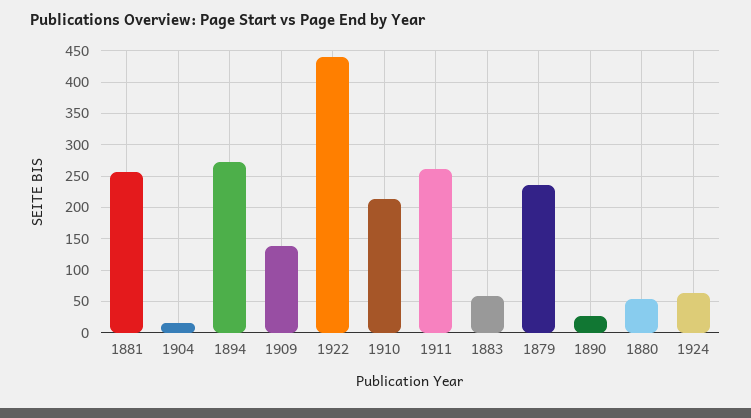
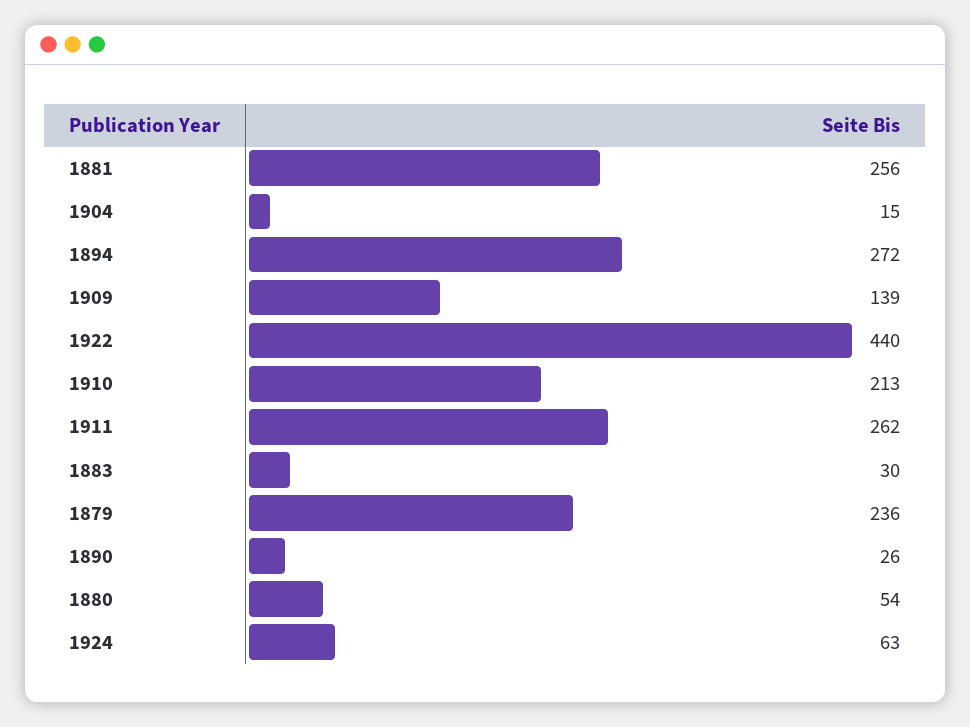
1883: 60 -> 30

